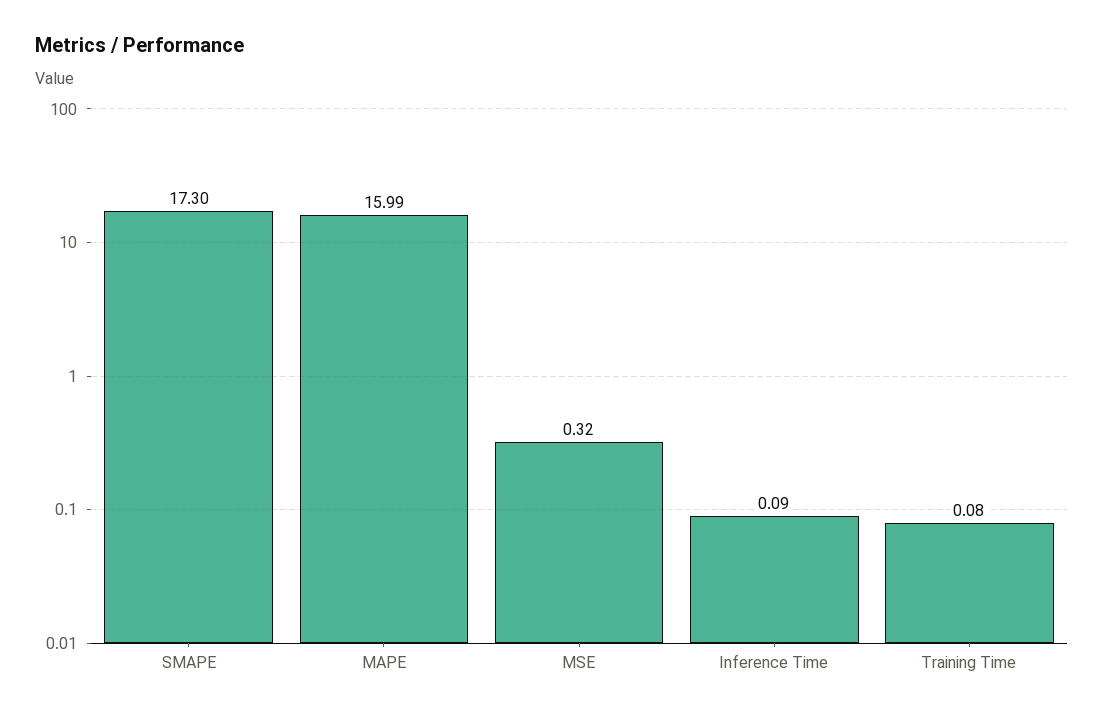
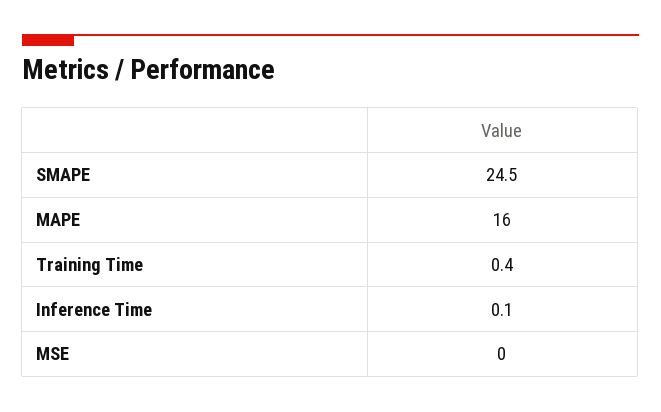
SMAPE: 17.3 -> 24.5
MSE: 0.32 -> 0
Training Time: 0.08 -> 0.4

